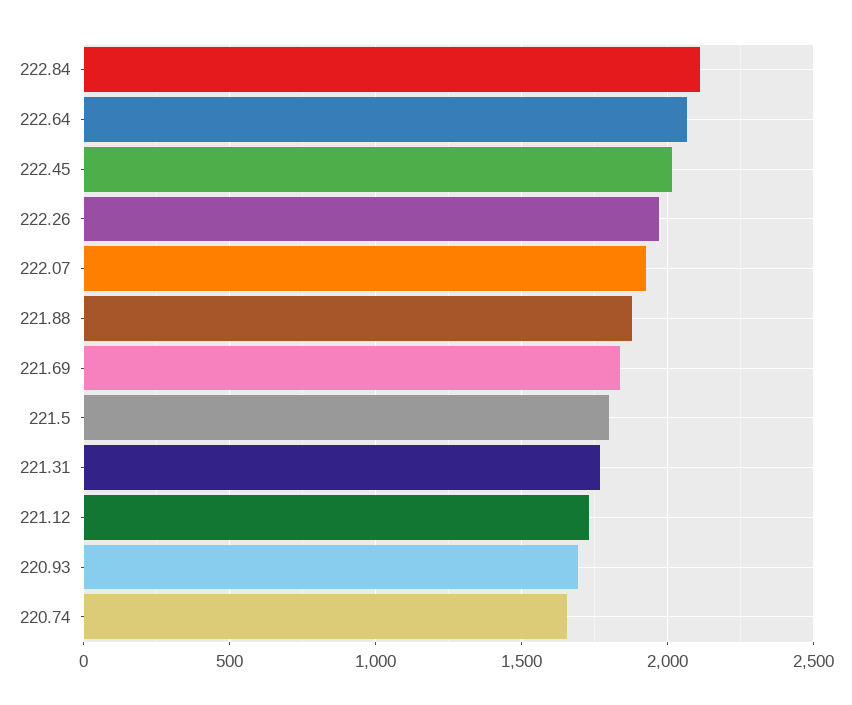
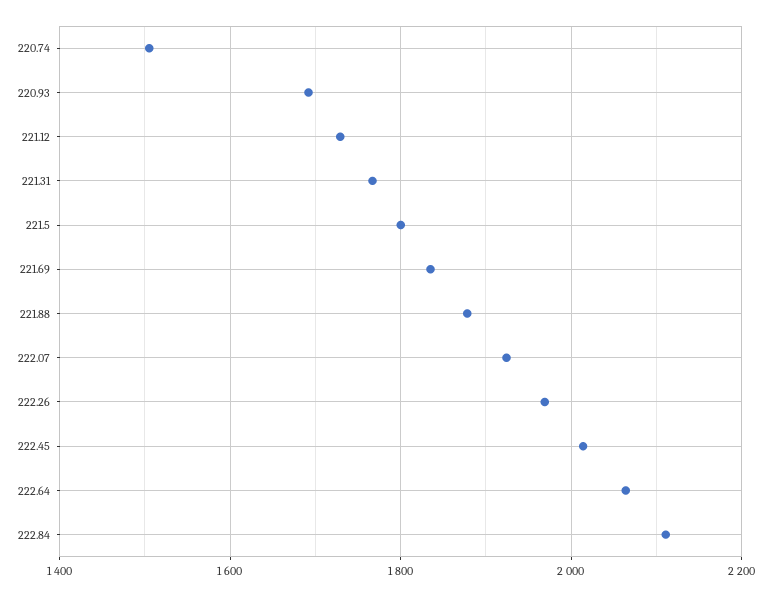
220.74: 1650 -> 1500

